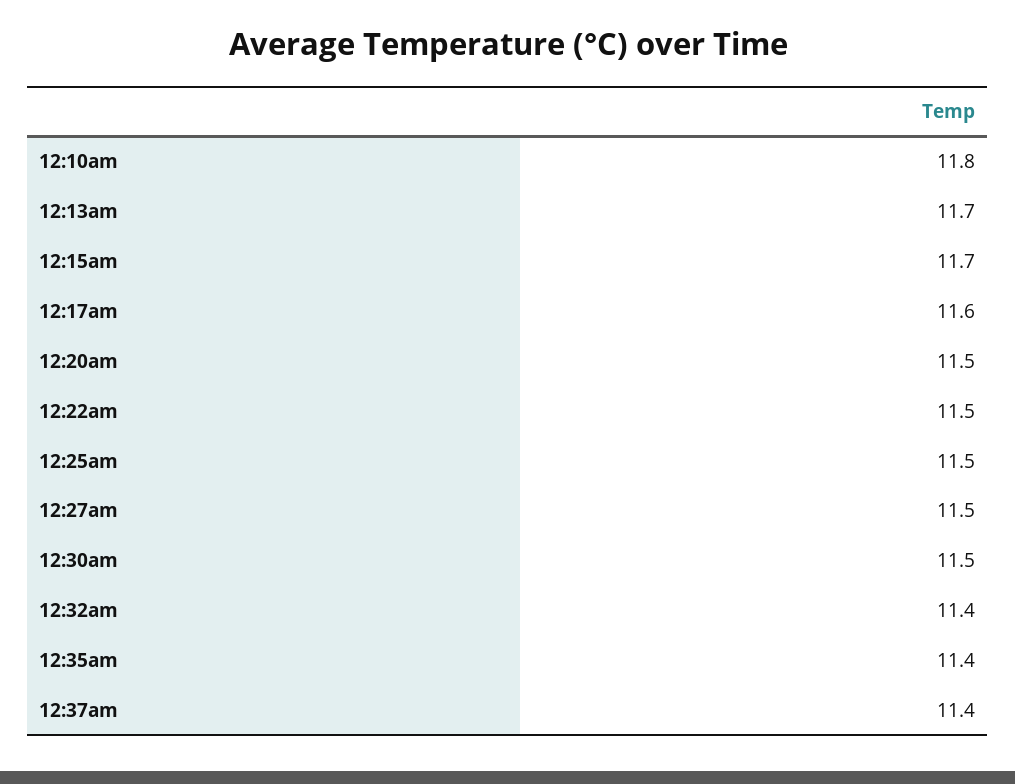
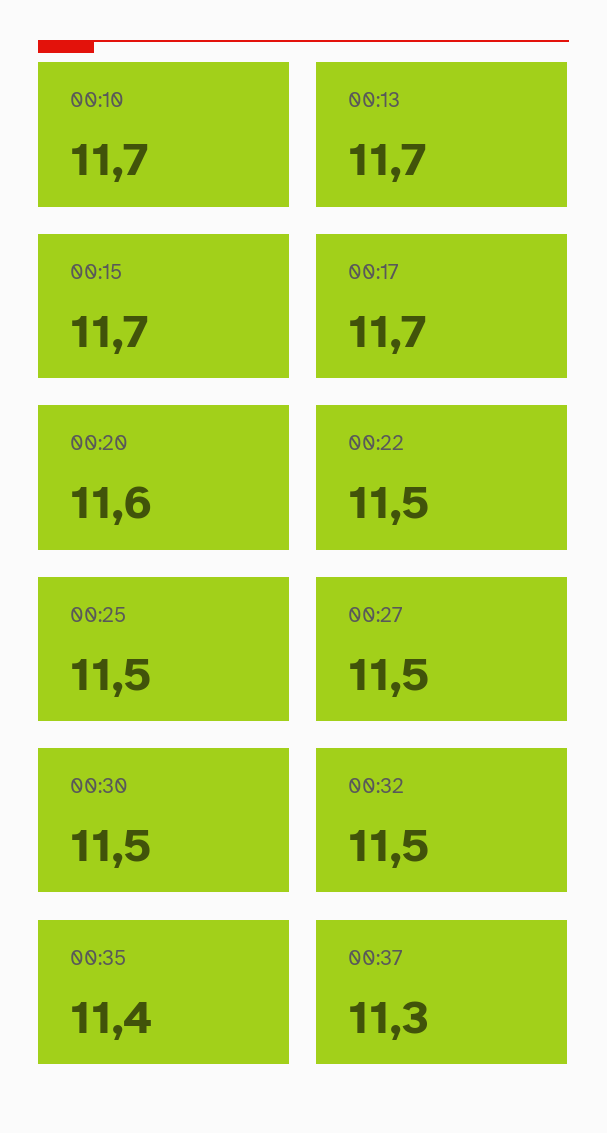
12:10am: 11.8 -> 11.7
12:17am: 11.6 -> 11.7
12:20am: 11.5 -> 11.6
12:32am: 11.4 -> 11.5
12:37am: 11.4 -> 11.3

